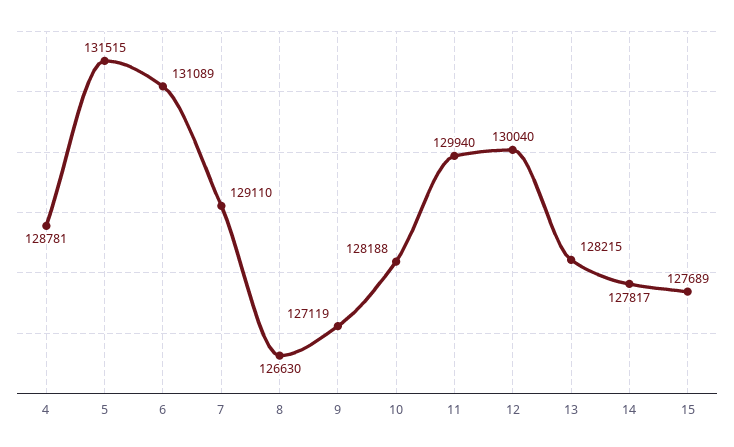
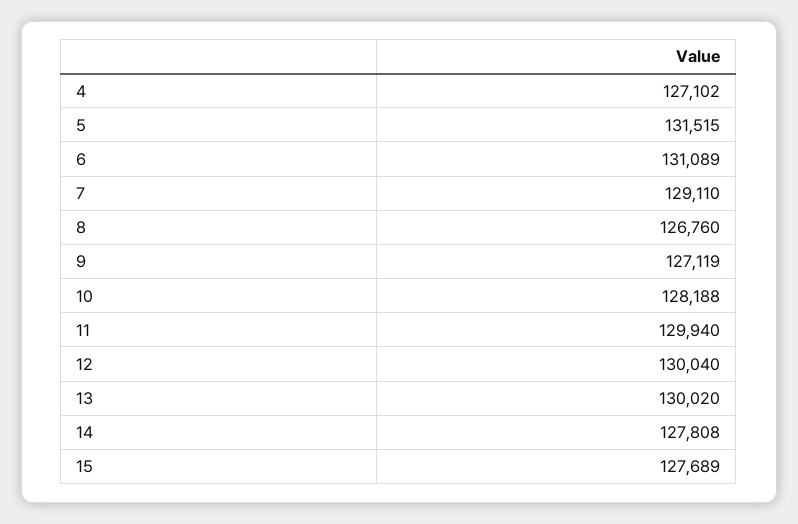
4: 128781 -> 127102
8: 126630 -> 126760
13: 128215 -> 130020
14: 127817 -> 127808

